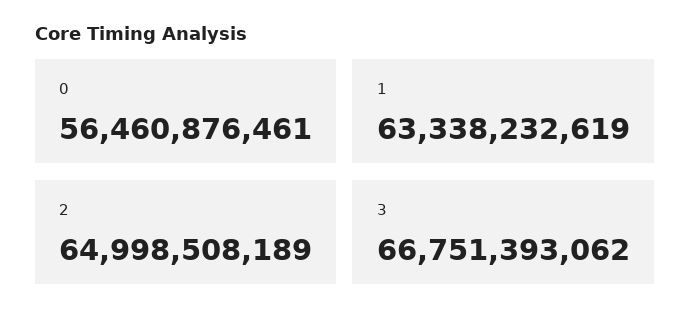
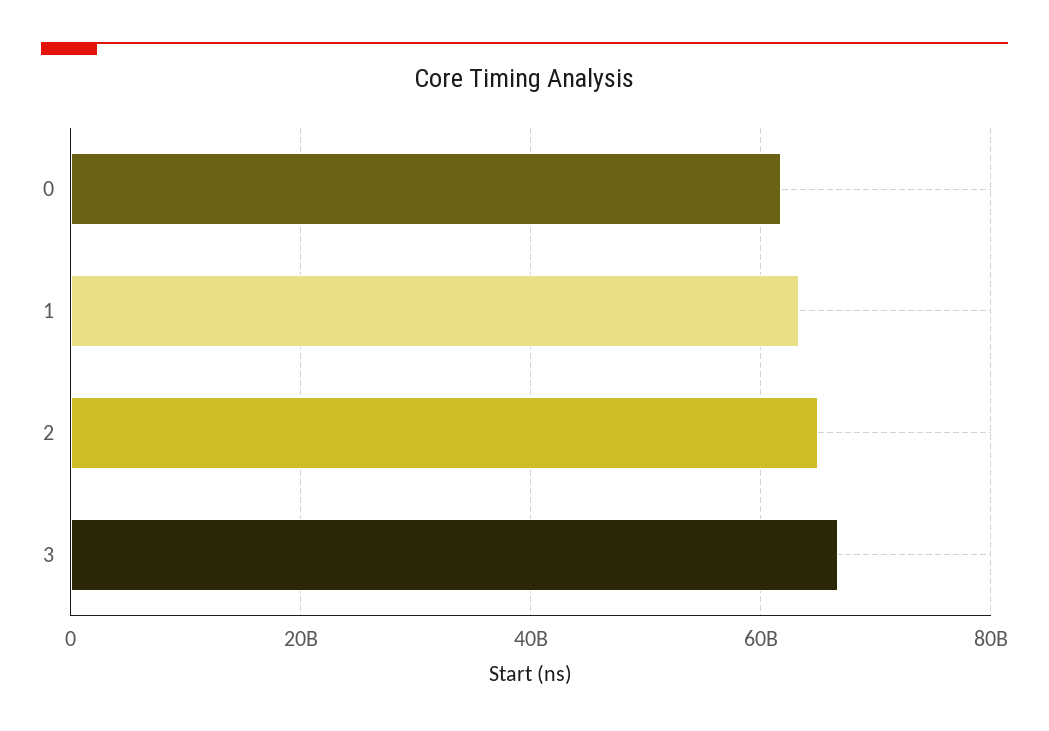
0: 56460876461 -> 62000000000

